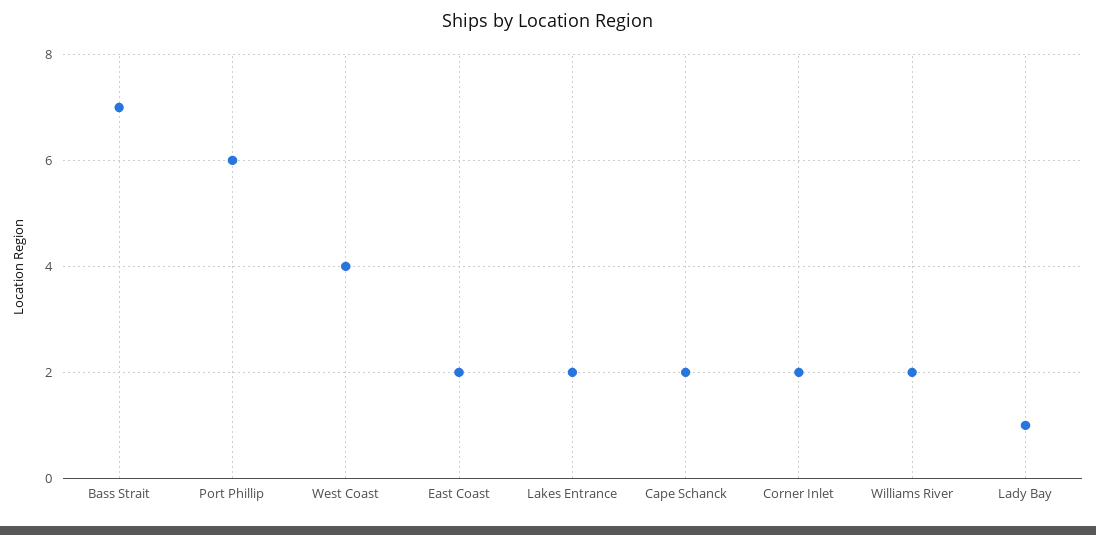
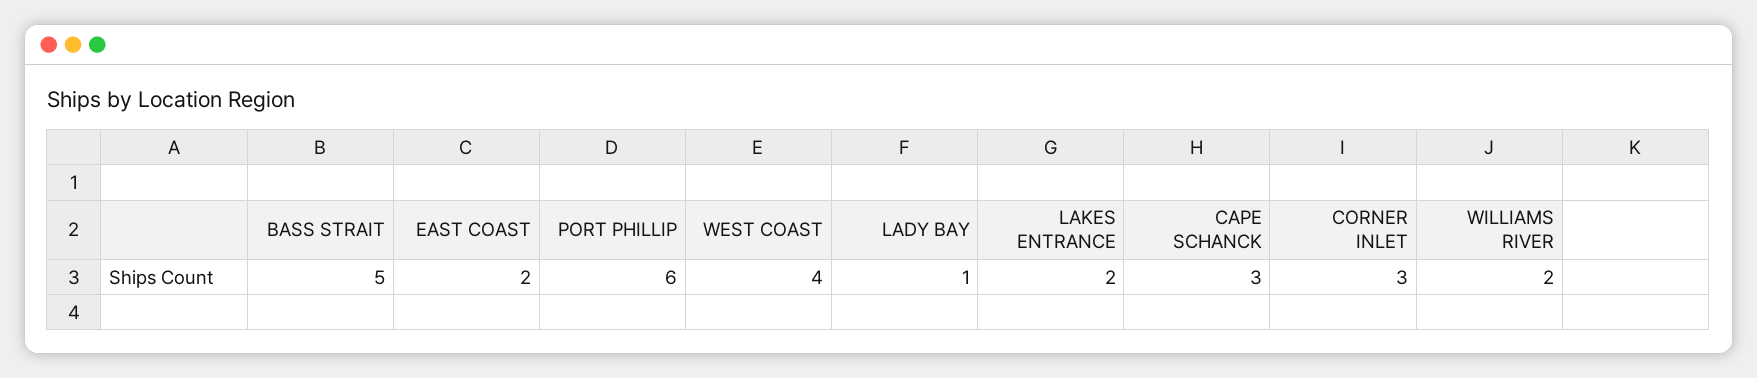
Bass Strait: 7 -> 5
Cape Schanck: 2 -> 3
Corner Inlet: 2 -> 3

